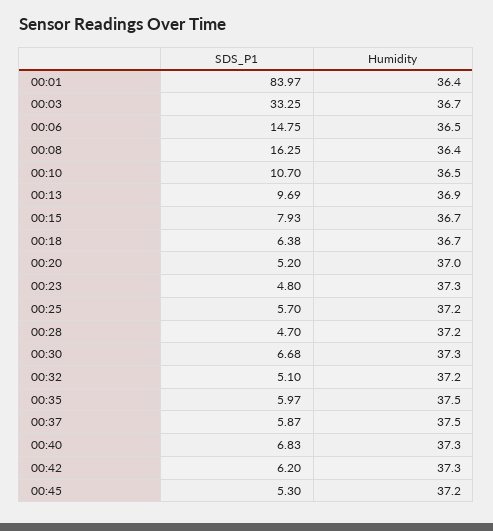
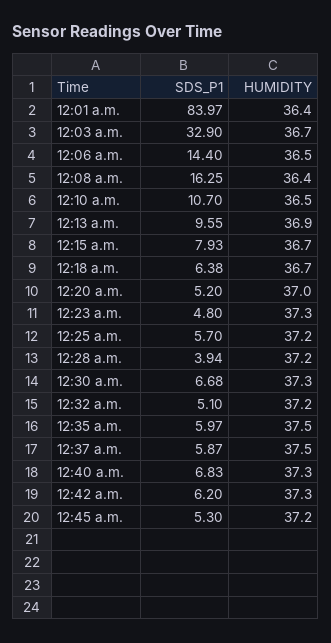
SDS_P1, 00:03: 33.25 -> 32.9
SDS_P1, 00:06: 14.75 -> 14.4
SDS_P1, 00:13: 9.69 -> 9.55
SDS_P1, 00:28: 4.7 -> 3.94

